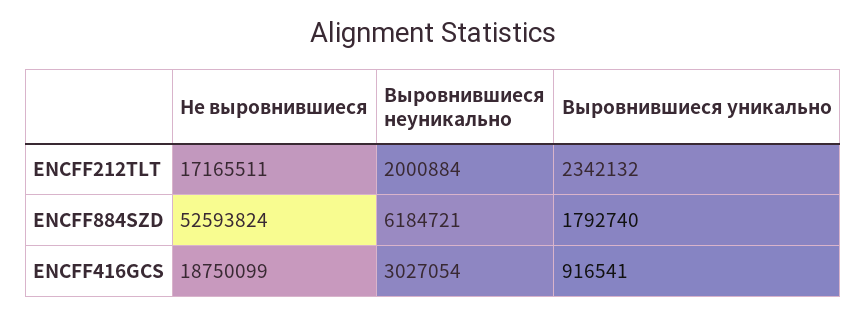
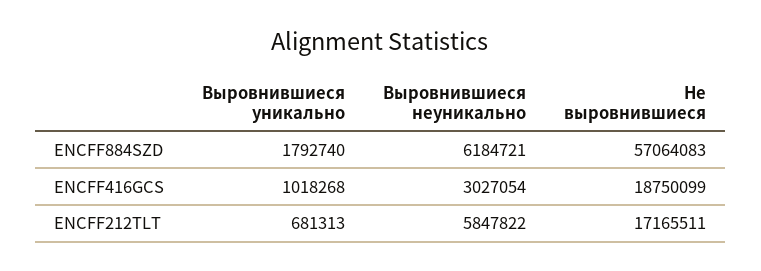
Выровнившиеся неуникально, ENCFF212TLT: 2000884 -> 5847822
Выровнившиеся уникально, ENCFF212TLT: 2342132 -> 681313
Не выровнившиеся, ENCFF884SZD: 52593824 -> 57064083
Выровнившиеся уникально, ENCFF416GCS: 916541 -> 1018268

